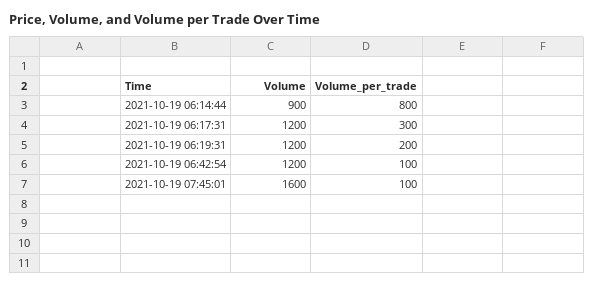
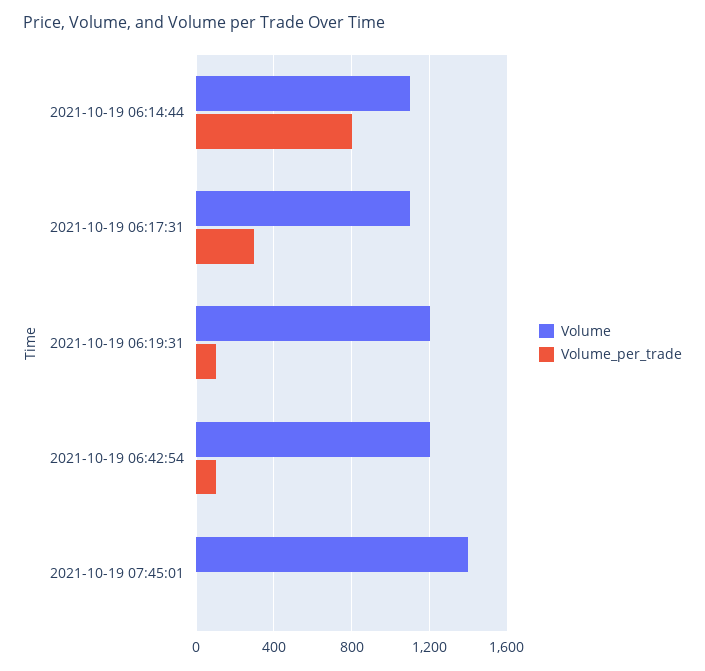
Volume, 2021-10-19 06:14:44: 900 -> 1100
Volume, 2021-10-19 06:17:31: 1200 -> 1100
Volume_per_trade, 2021-10-19 06:19:31: 200 -> 100
Volume, 2021-10-19 07:45:01: 1600 -> 1400
Volume_per_trade, 2021-10-19 07:45:01: 100 -> 0

